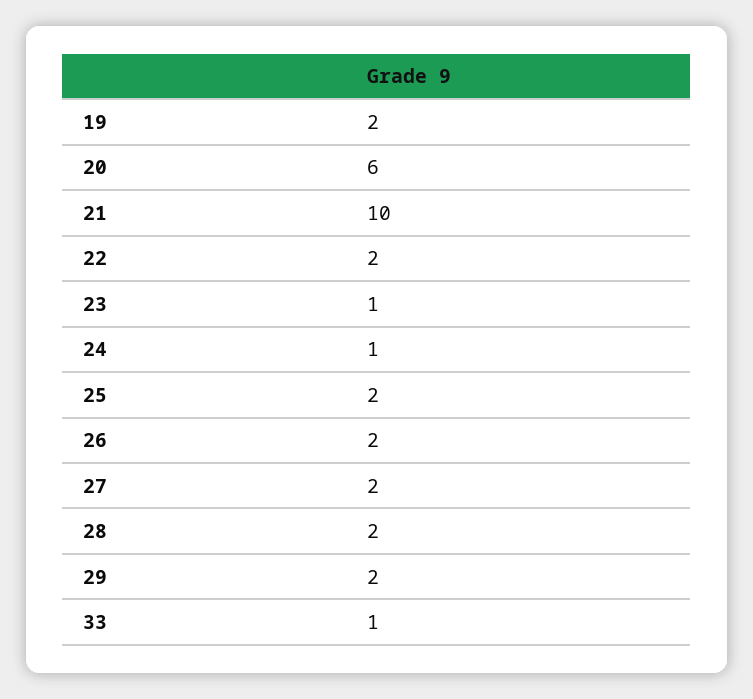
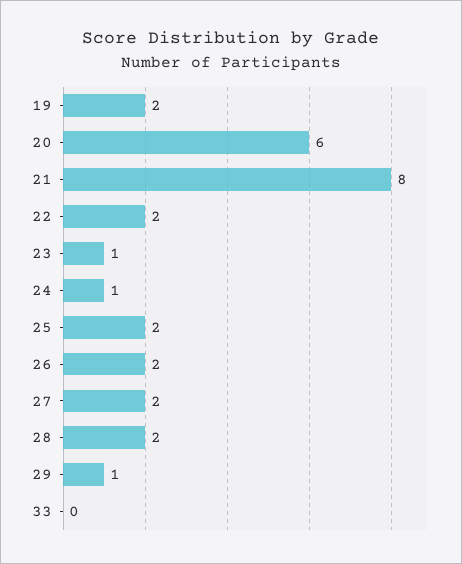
21: 10 -> 8
29: 2 -> 1
33: 1 -> 0

